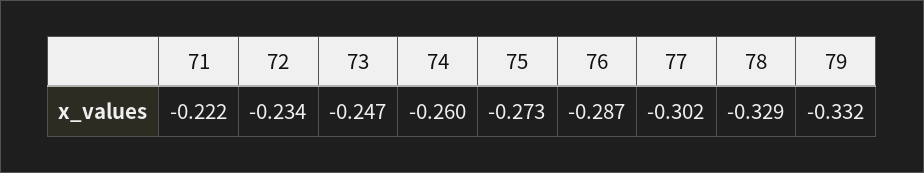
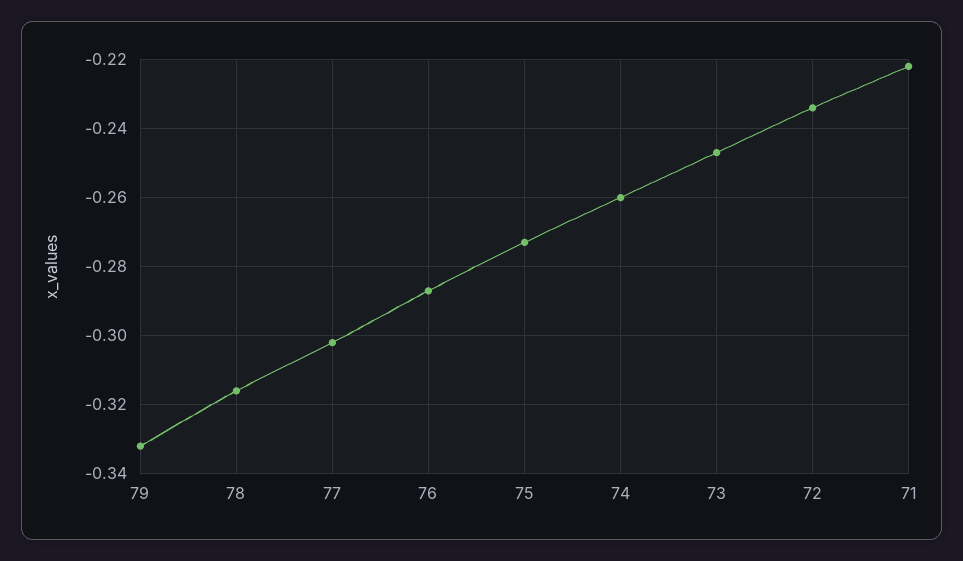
78: -0.329 -> -0.315

